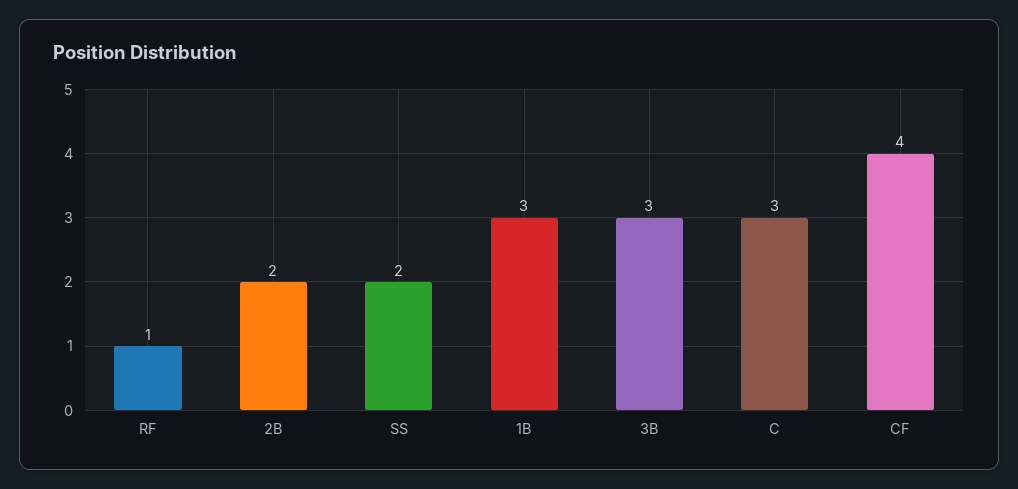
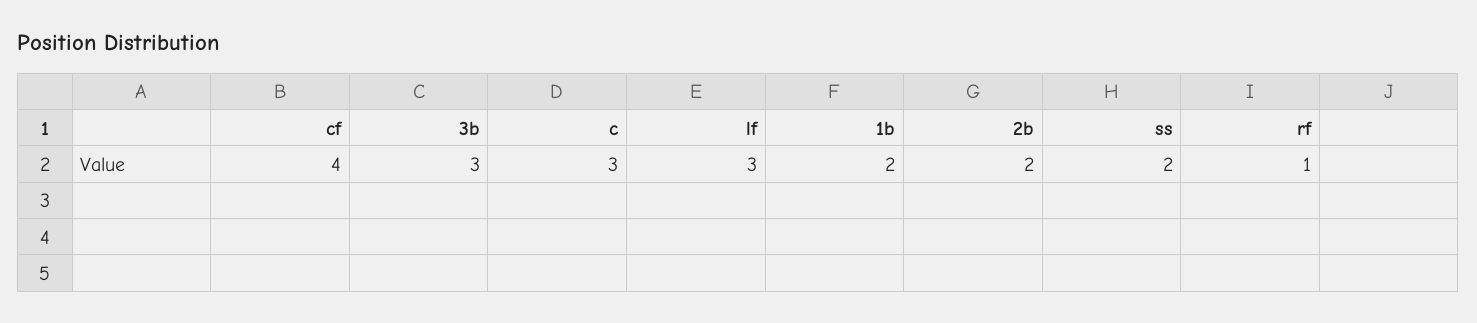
1B: 3 -> 2
lf: none -> 3

